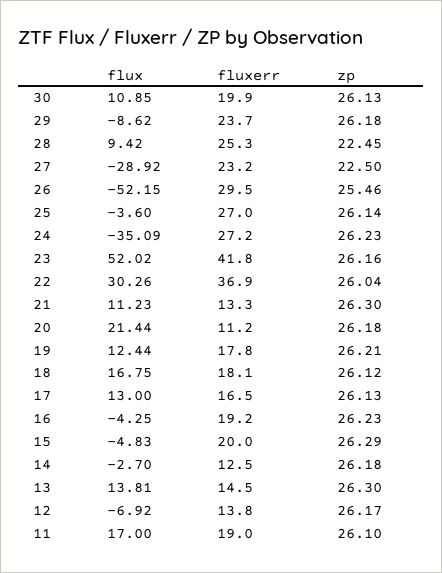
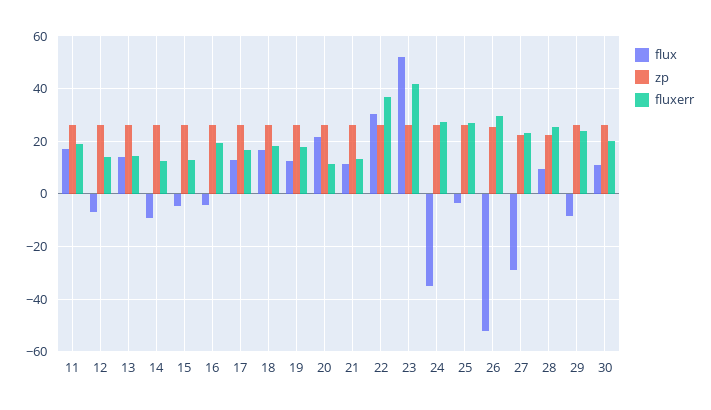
fluxerr, 15: 20 -> 12.5
flux, 14: -2.7 -> -10

